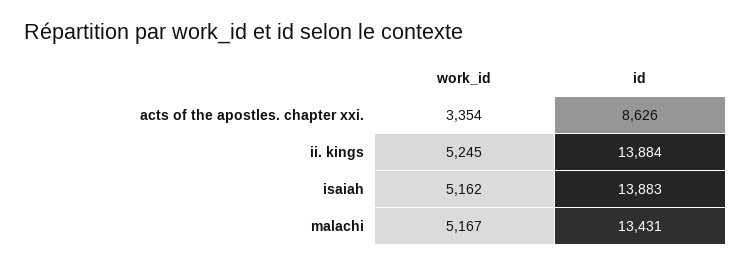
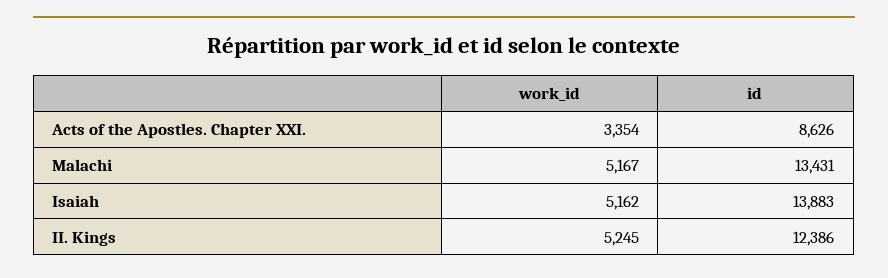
id, ii. kings: 13884 -> 12386

